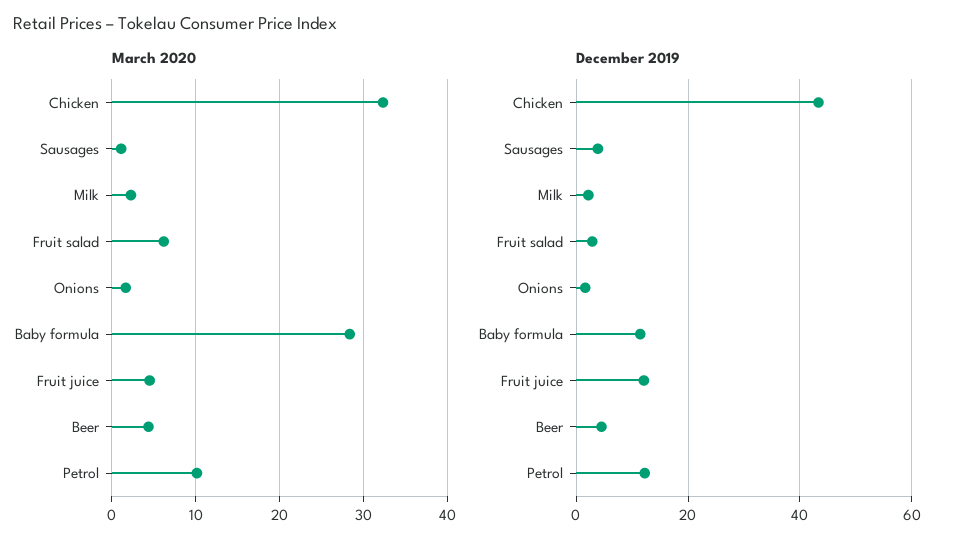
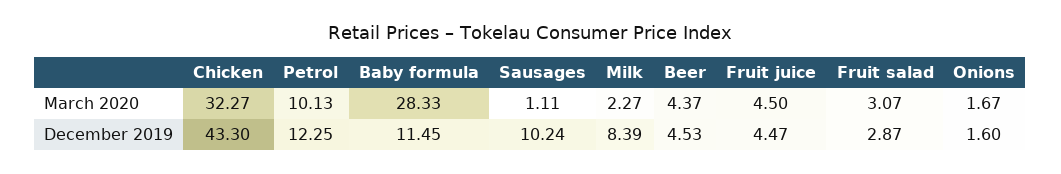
March 2020, Fruit salad: 6 -> 3.07
December 2019, Sausages: 4 -> 10.24
December 2019, Milk: 2 -> 8.39
December 2019, Fruit juice: 12 -> 4.47

